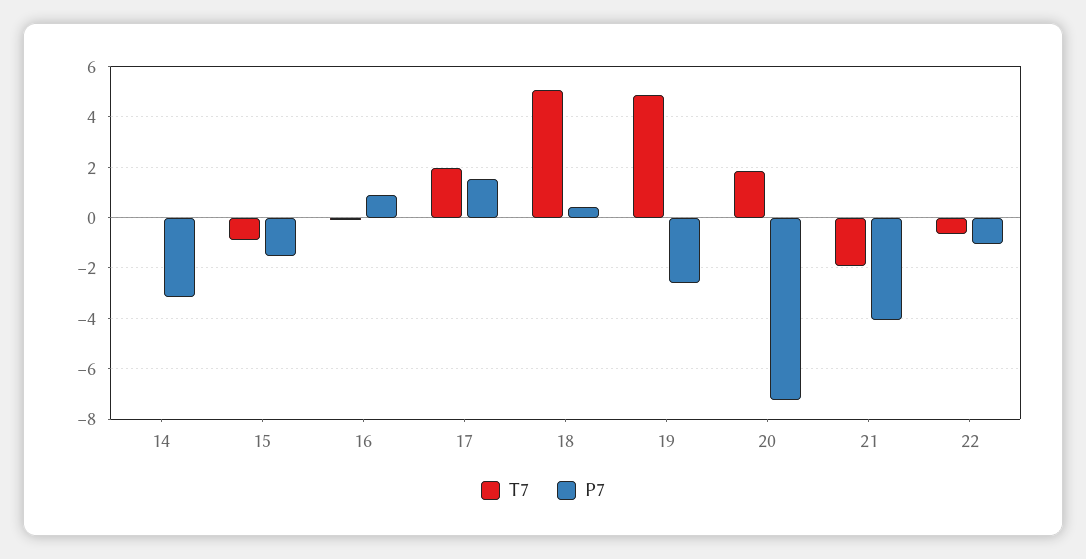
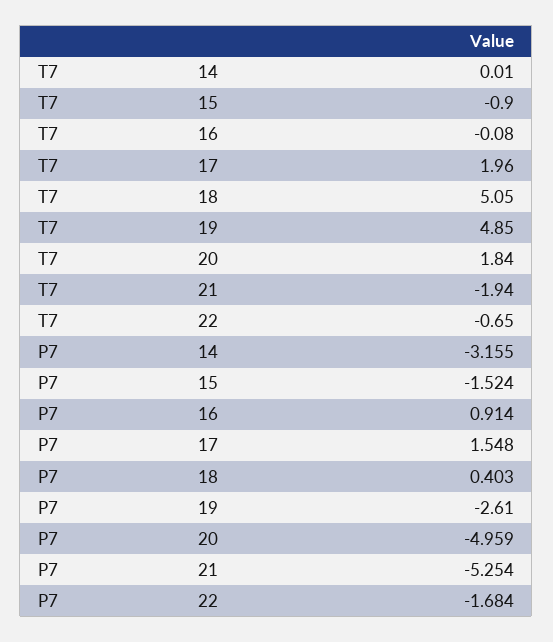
P7, 20: -7.25 -> -4.959
P7, 21: -4 -> -5.254
P7, 22: -1 -> -1.684

